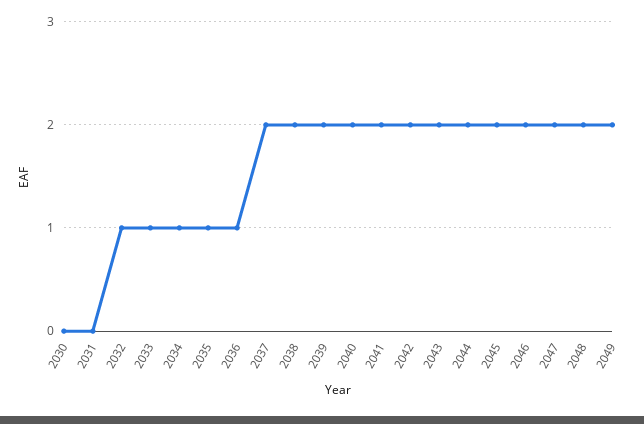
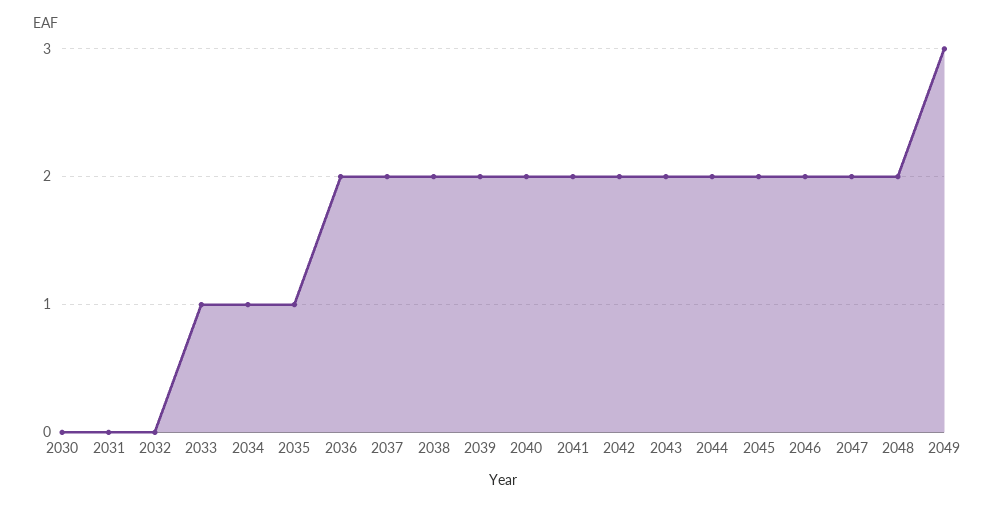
2032: 1 -> 0
2036: 1 -> 2
2049: 2 -> 3

